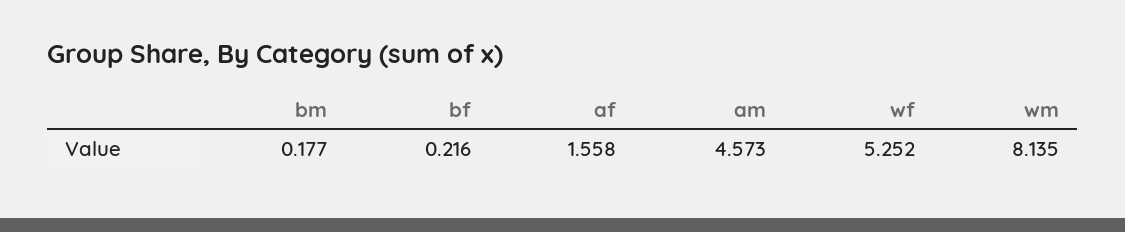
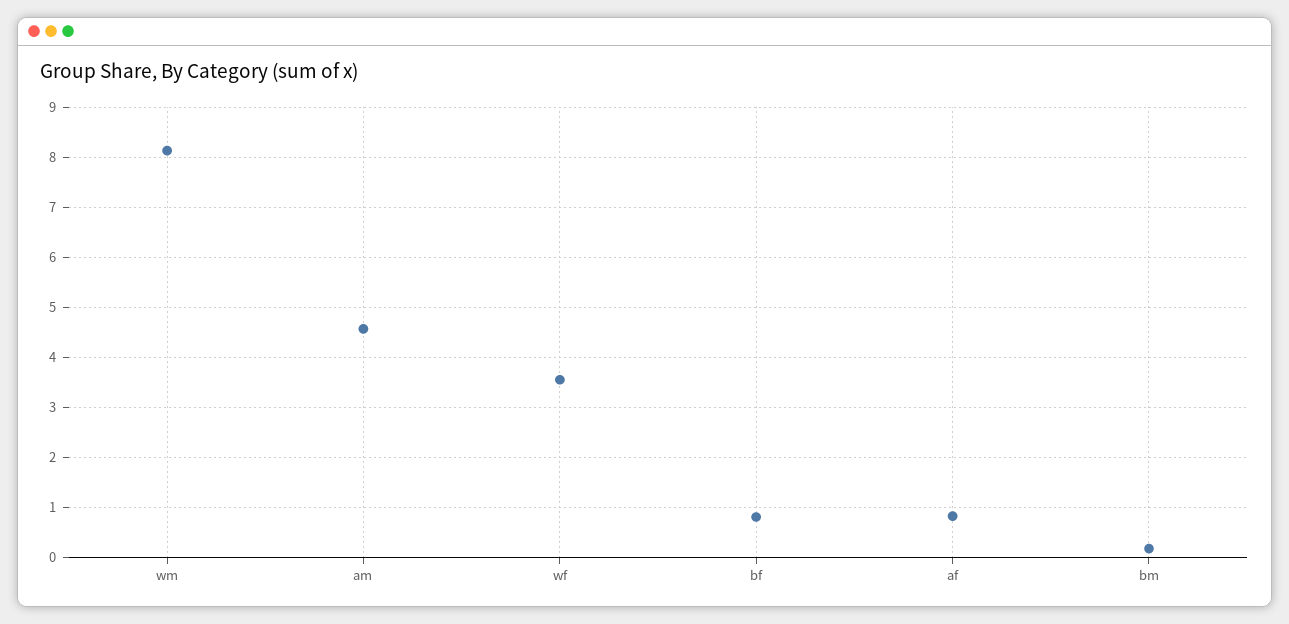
bf: 0.216 -> 0.8
af: 1.558 -> 0.8
wf: 5.252 -> 3.6

